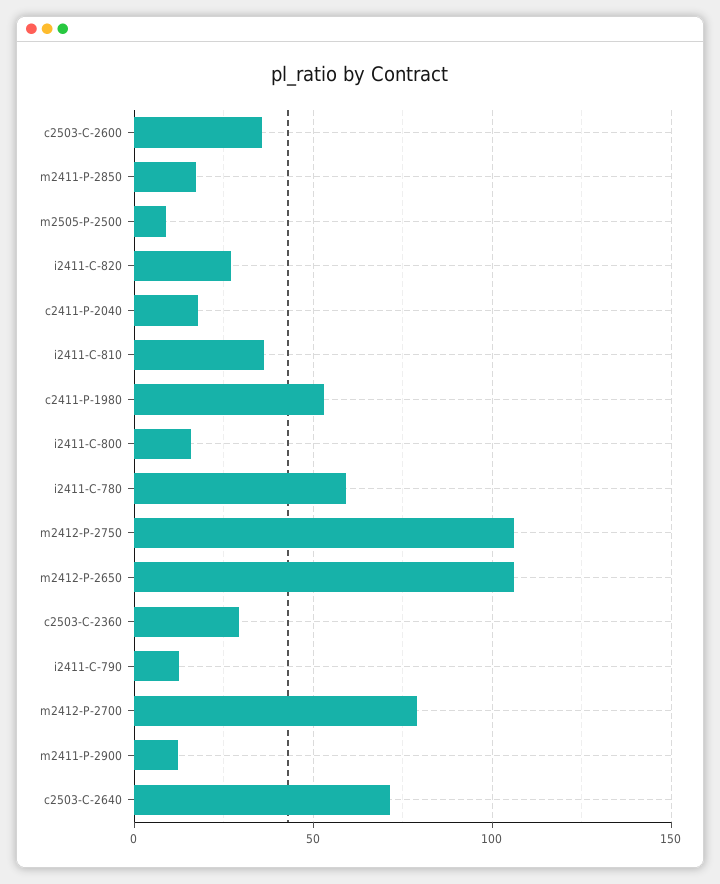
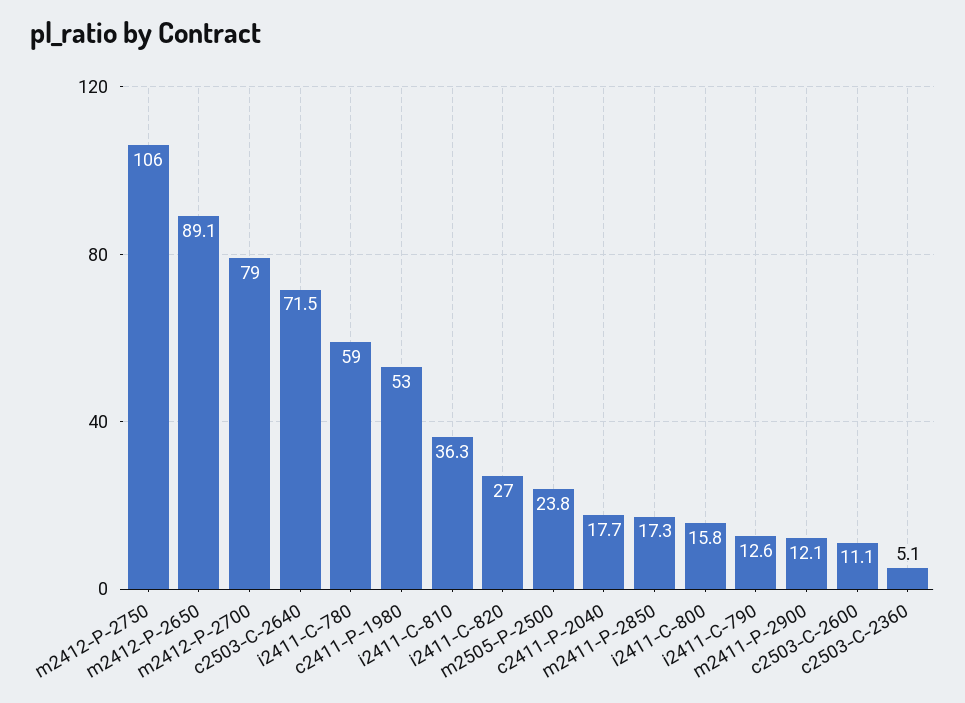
c2503-C-2600: 35 -> 11.1
m2505-P-2500: 10 -> 23.8
m2412-P-2650: 105 -> 89.1
c2503-C-2360: 30 -> 5.1

